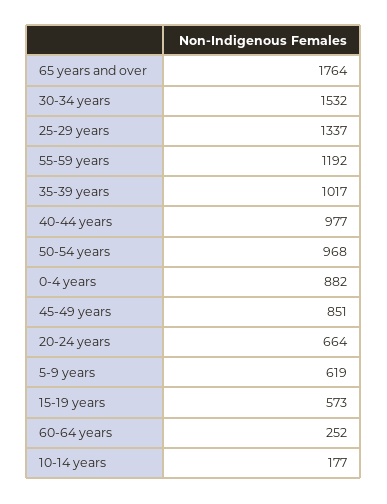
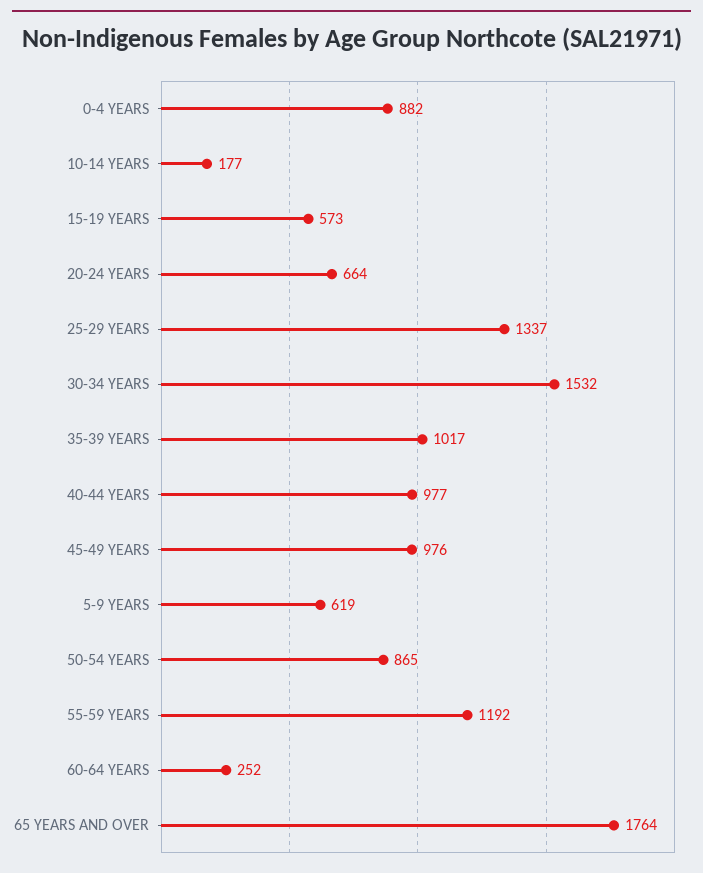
50-54 years: 968 -> 865
45-49 years: 851 -> 976

